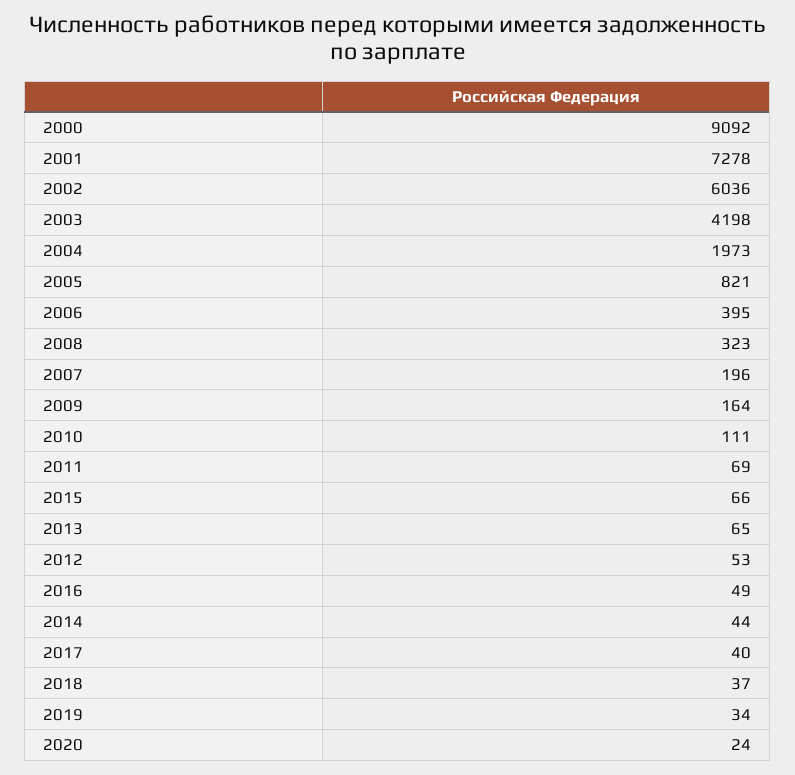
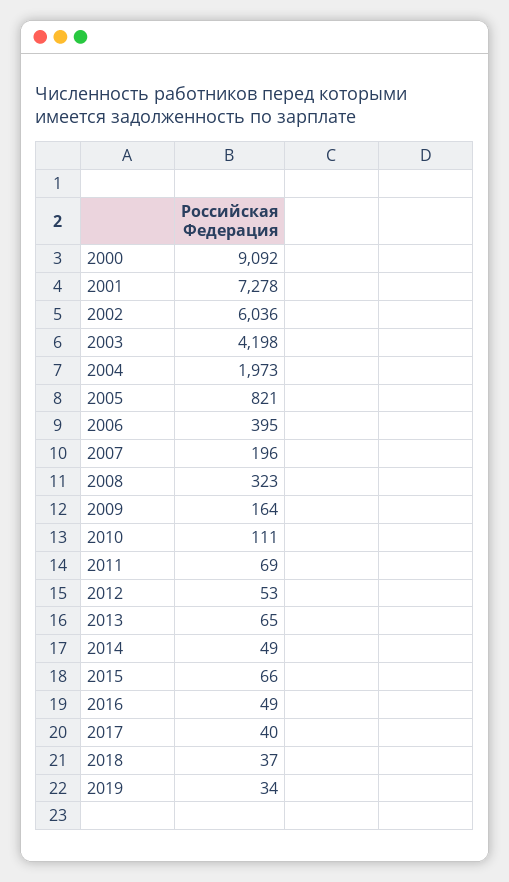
2014: 44 -> 49
2020: 24 -> none

